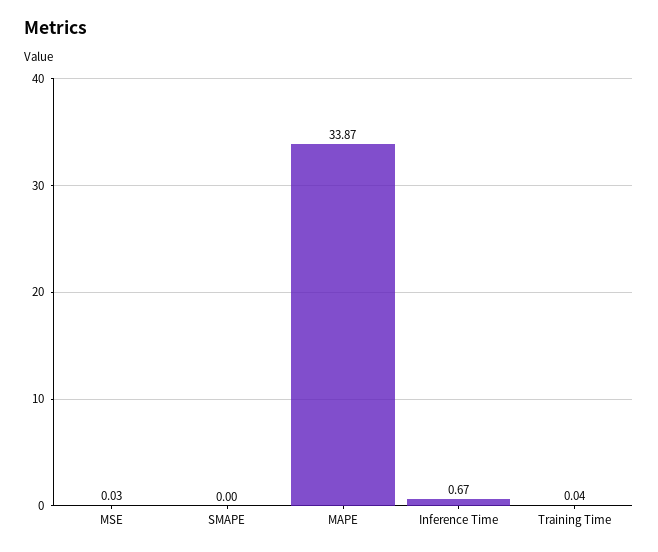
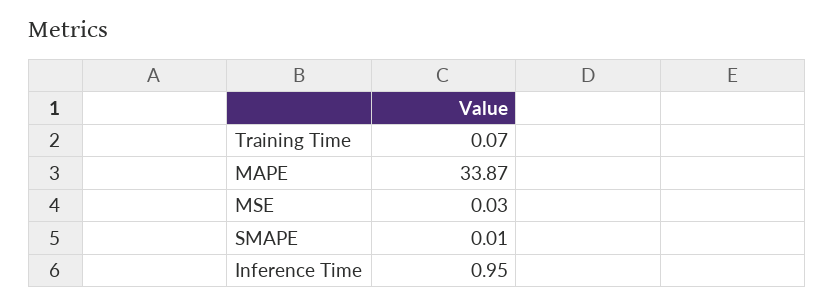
SMAPE: 0 -> 0.01
Inference Time: 0.67 -> 0.95
Training Time: 0.04 -> 0.07

